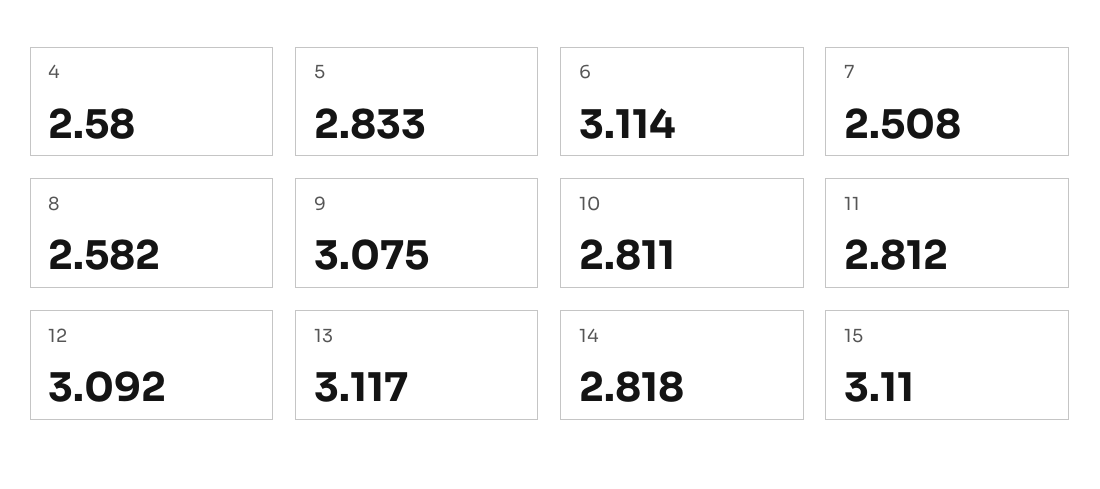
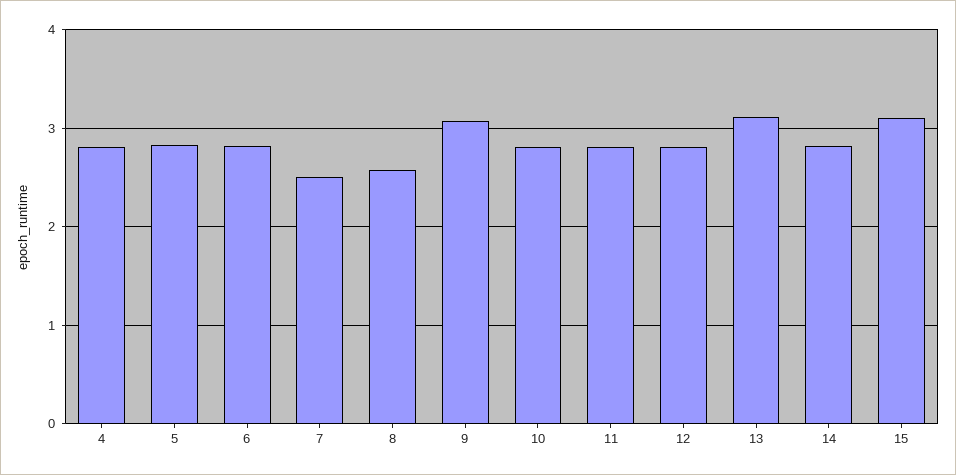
4: 2.58 -> 2.8
6: 3.114 -> 2.8
12: 3.092 -> 2.8

